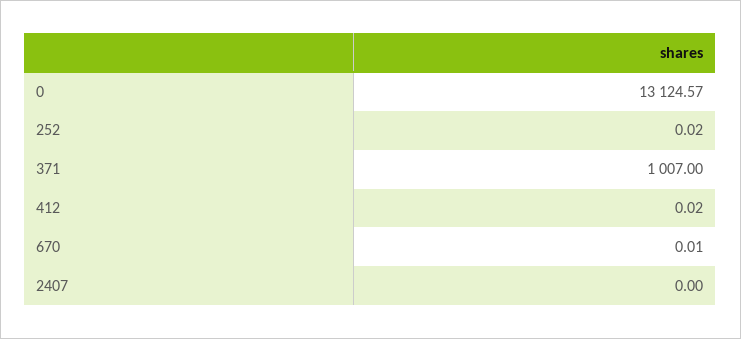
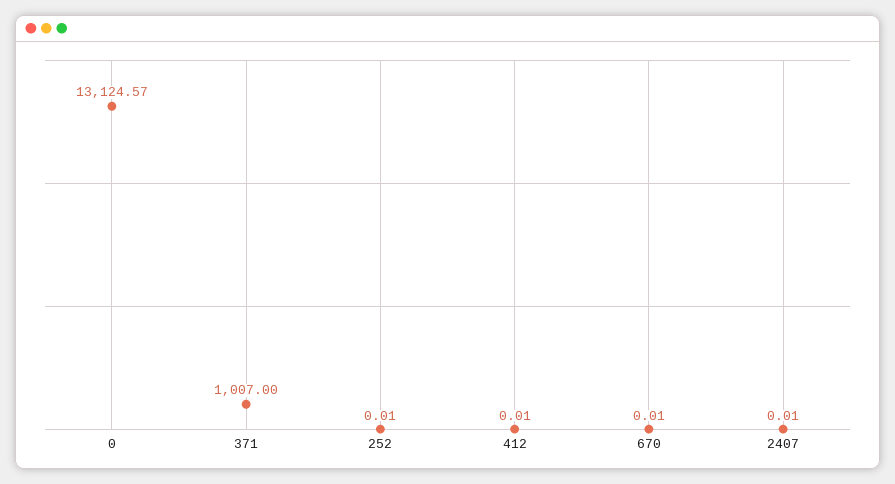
252: 0.02 -> 0.01
412: 0.02 -> 0.01
2407: 0 -> 0.01

